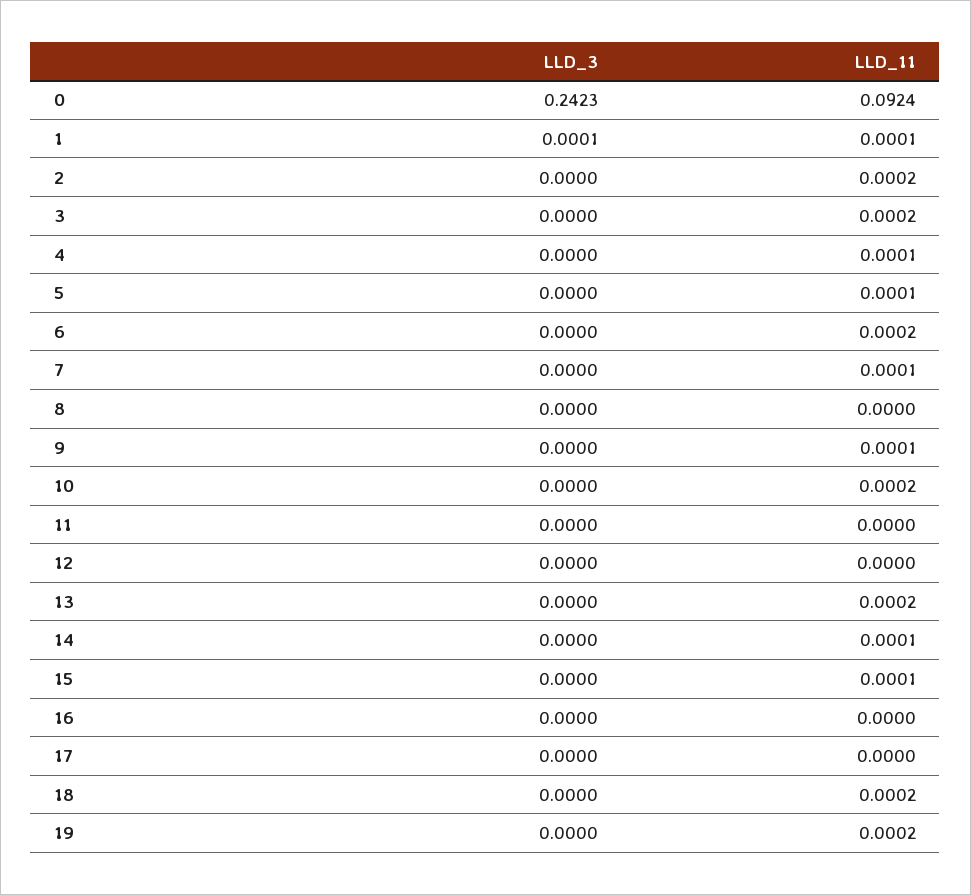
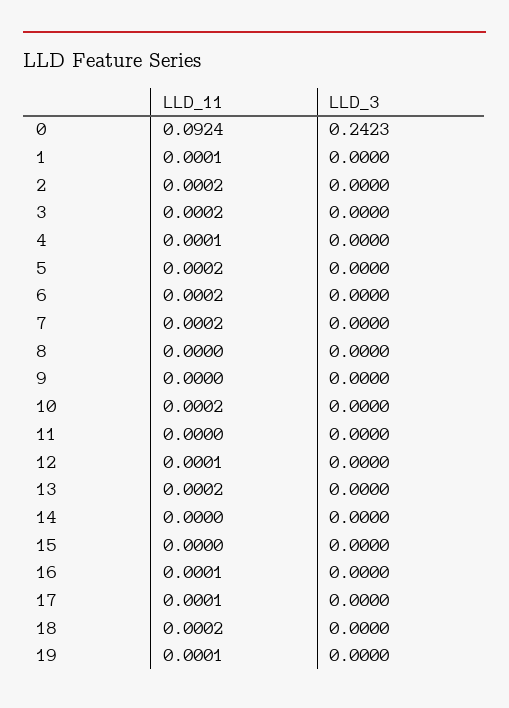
LLD_3, 1: 0.0001 -> 0
LLD_11, 5: 0.0001 -> 0.0002
LLD_11, 7: 0.0001 -> 0.0002
LLD_11, 9: 0.0001 -> 0
LLD_11, 12: 0 -> 0.0001
LLD_11, 14: 0.0001 -> 0
LLD_11, 15: 0.0001 -> 0
LLD_11, 16: 0 -> 0.0001
LLD_11, 17: 0 -> 0.0001
LLD_11, 19: 0.0002 -> 0.0001

